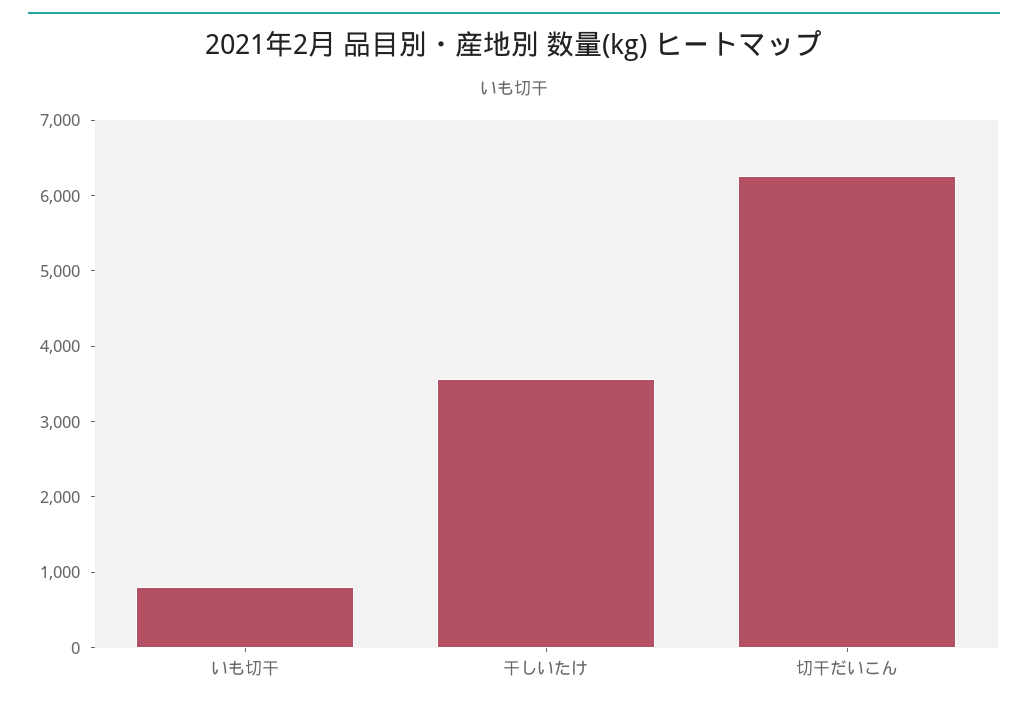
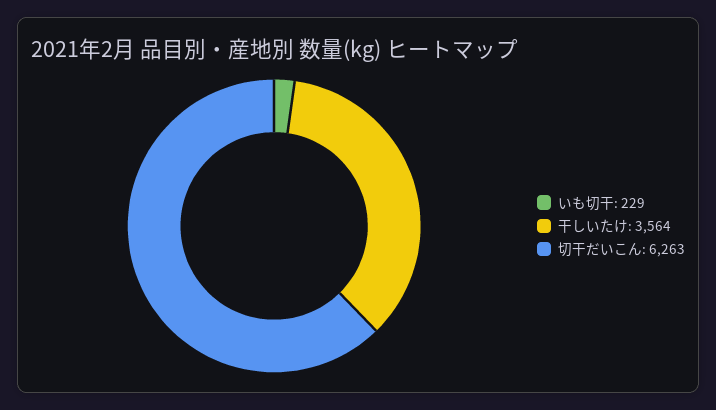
いも切干: 800 -> 229

